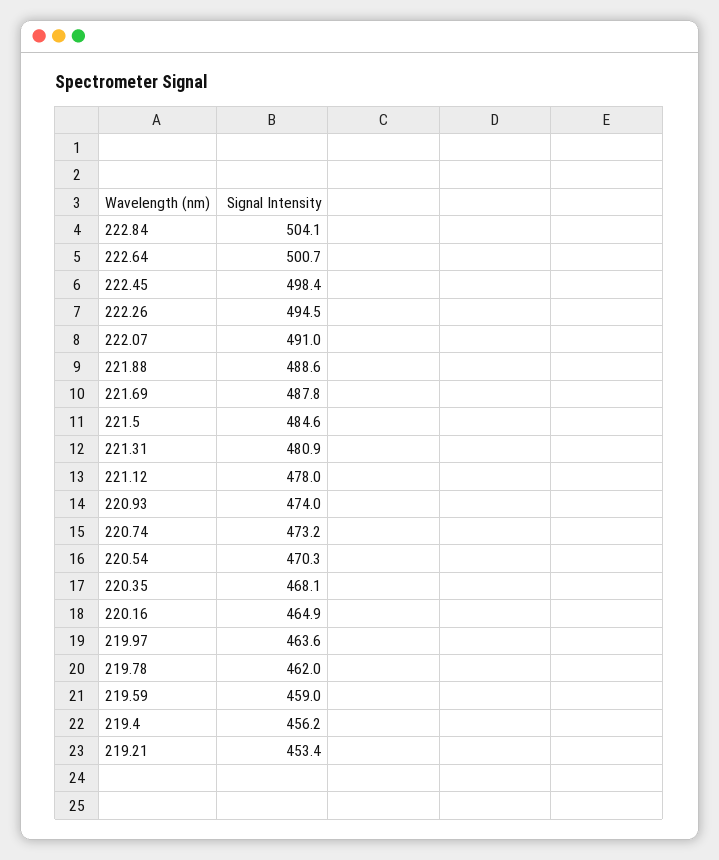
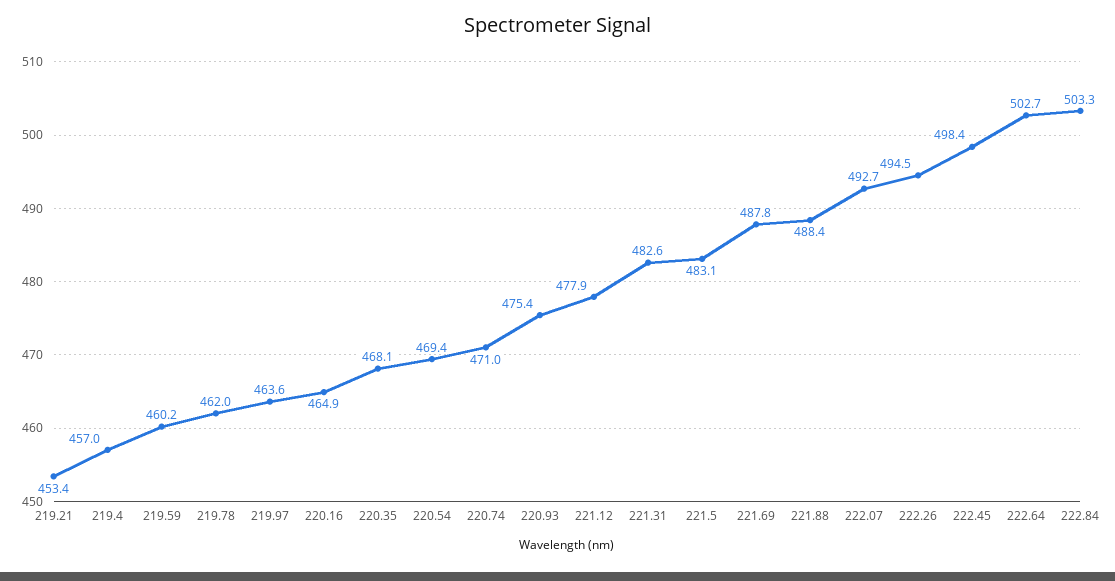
222.84: 504.1 -> 503.3
222.64: 500.7 -> 502.7
222.07: 491 -> 492.7
221.88: 488.6 -> 488.4
221.5: 484.6 -> 483.1
221.31: 480.9 -> 482.6
221.12: 478 -> 477.9
220.93: 474 -> 475.4
220.74: 473.2 -> 471
220.54: 470.3 -> 469.4
219.59: 459 -> 460.2
219.4: 456.2 -> 457

